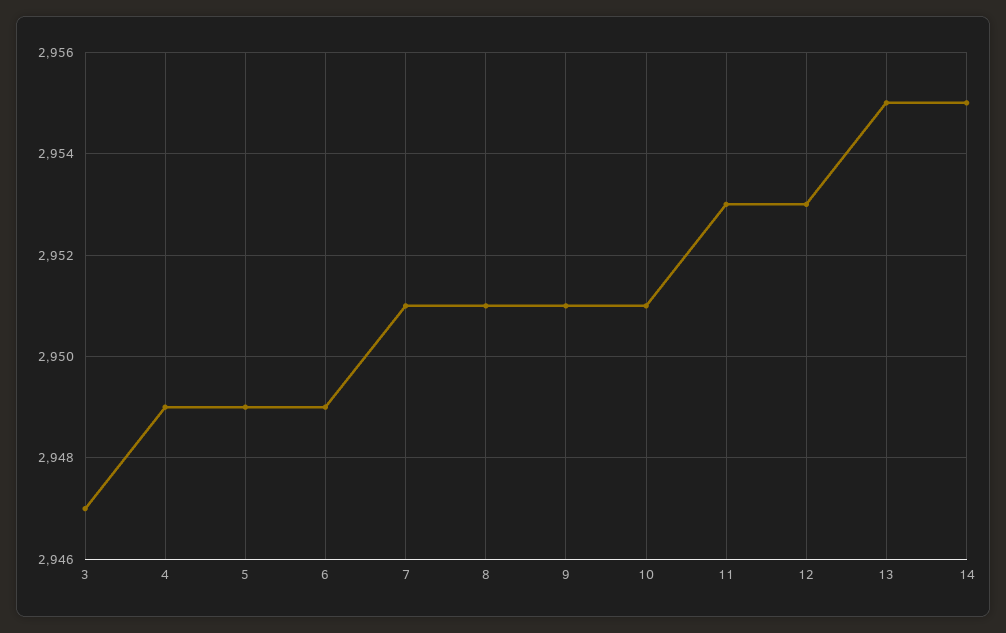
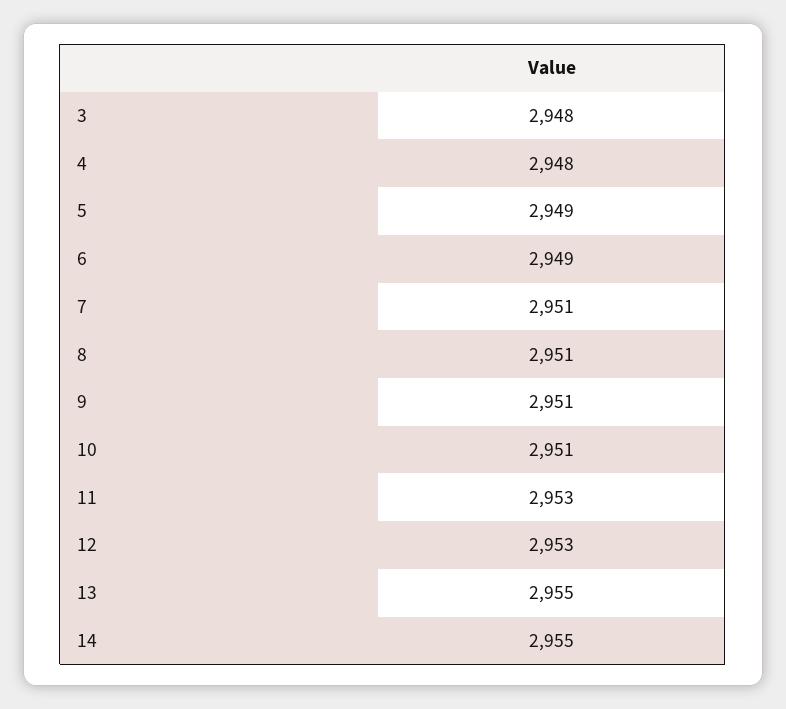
3: 2947 -> 2948
4: 2949 -> 2948

